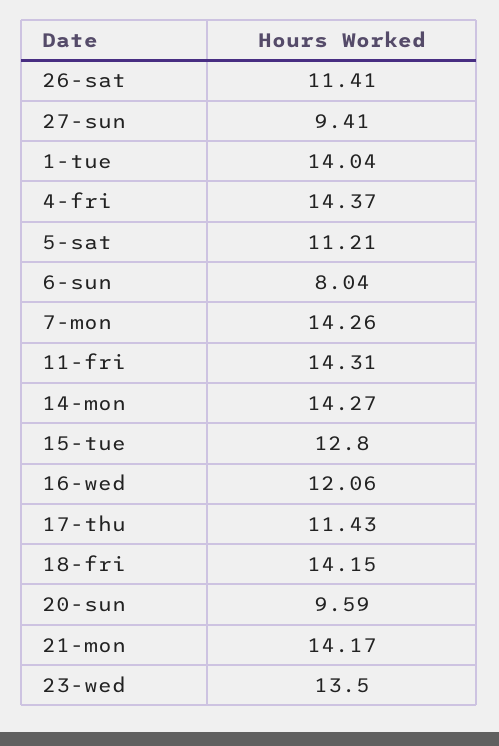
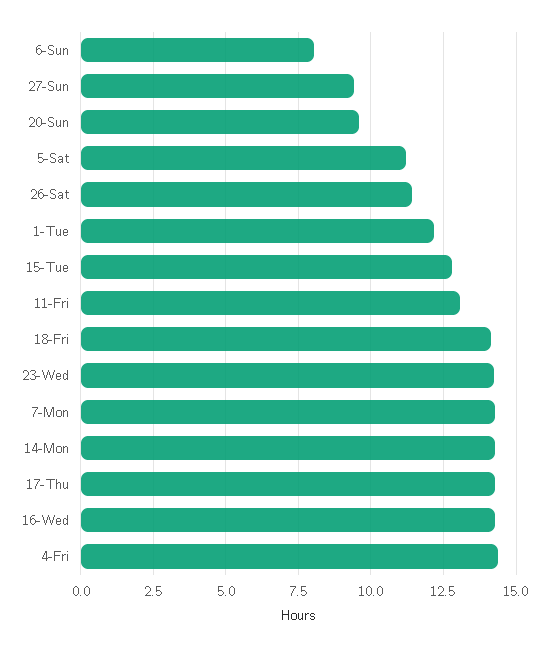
1-tue: 14.04 -> 12.25
11-fri: 14.31 -> 13
16-wed: 12.06 -> 14.25
17-thu: 11.43 -> 14.25
21-mon: 14.17 -> none
23-wed: 13.5 -> 14.25

